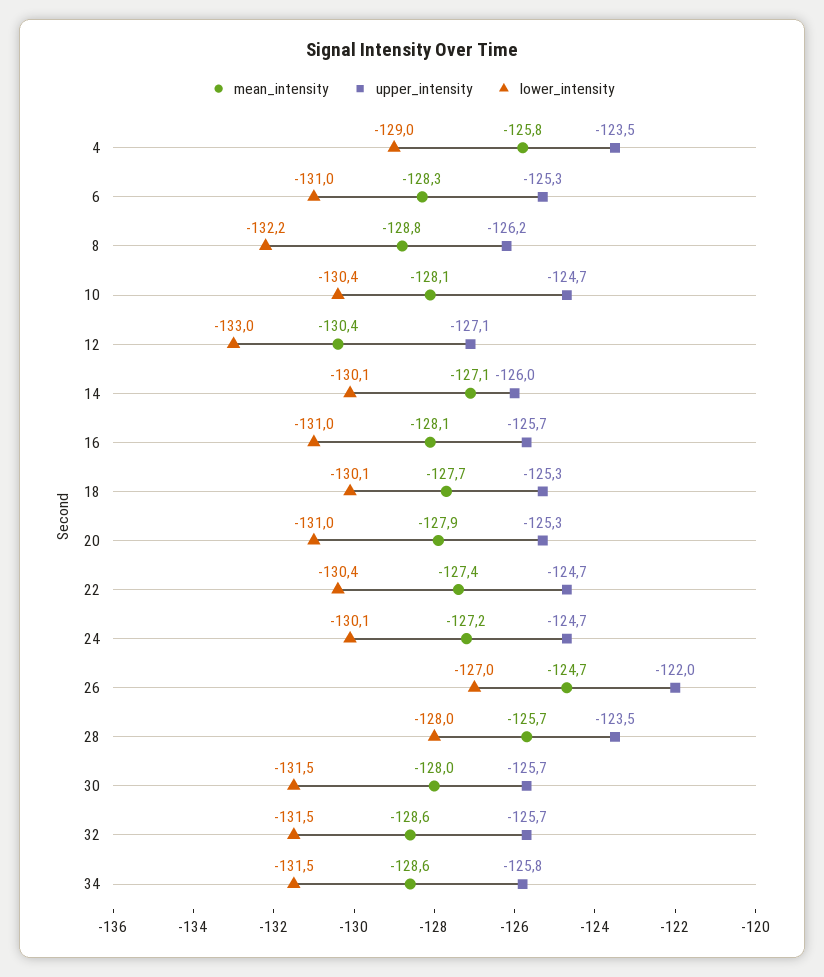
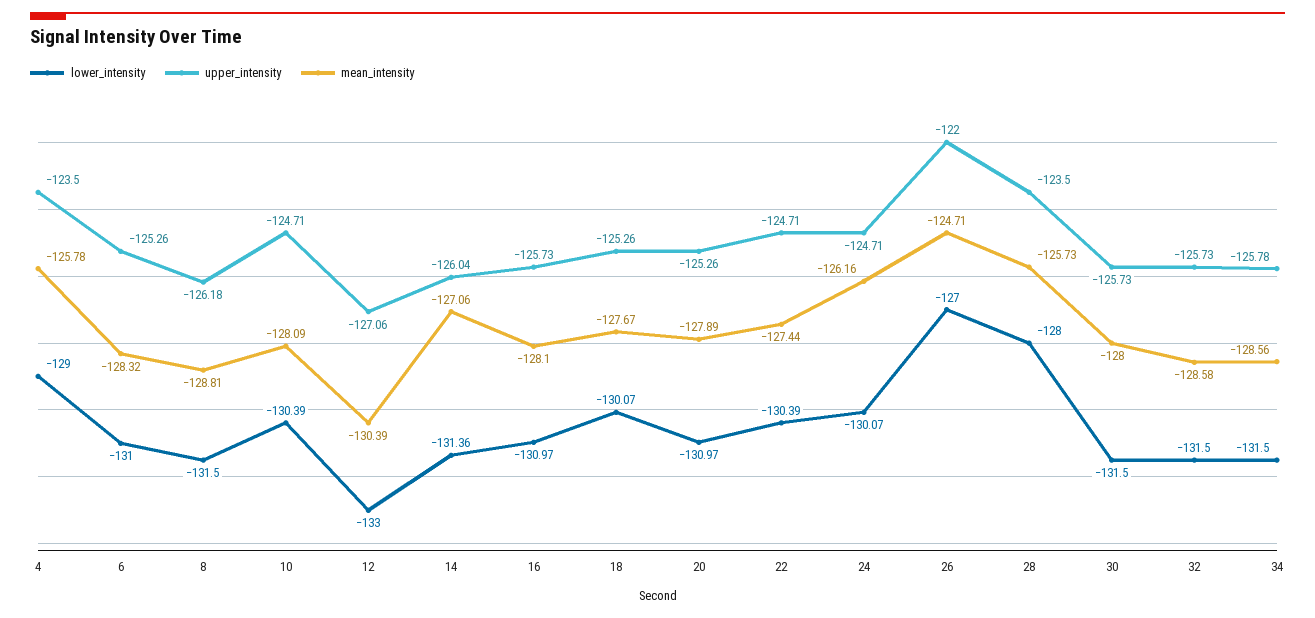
lower_intensity, 8: -132.2 -> -131.5
lower_intensity, 14: -130.1 -> -131.36
mean_intensity, 24: -127.2 -> -126.16

